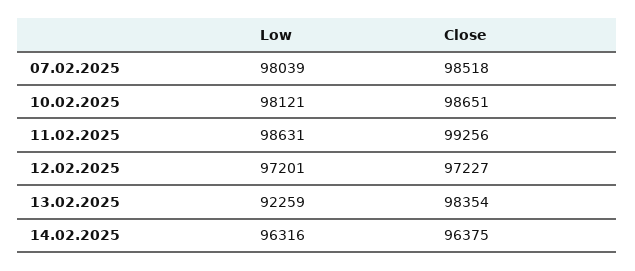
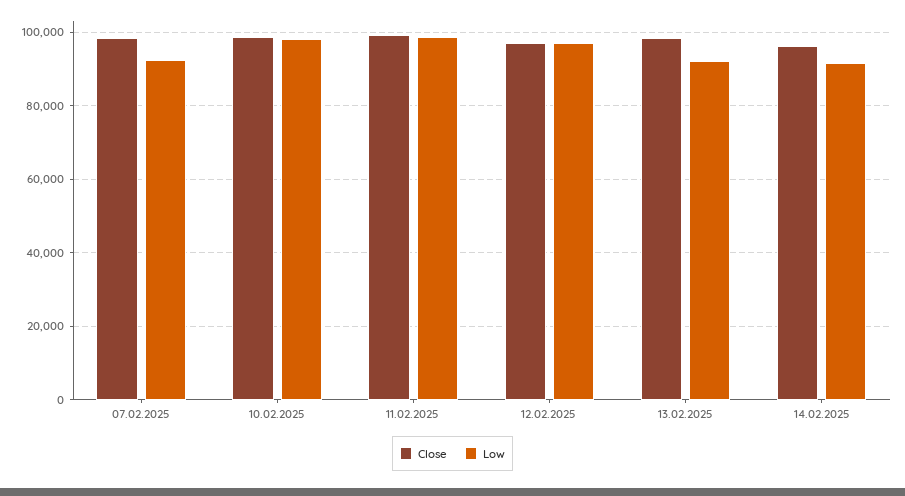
Low, 07.02.2025: 98039 -> 92000
Low, 14.02.2025: 96316 -> 92000

